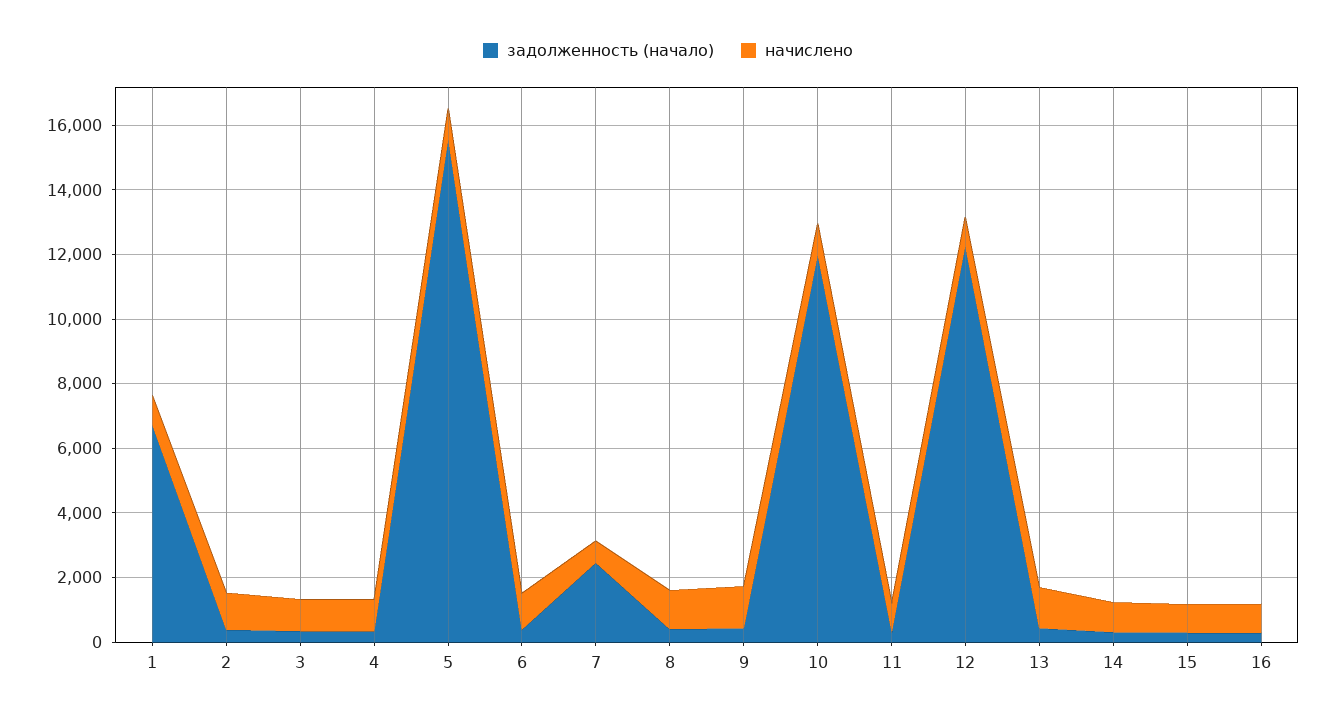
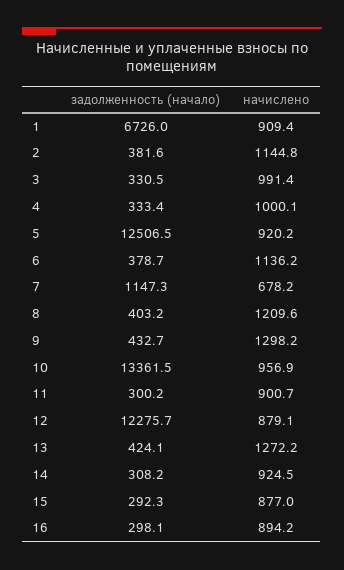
задолженность (начало), 5: 15500 -> 12506.5
задолженность (начало), 7: 2500 -> 1147.3
задолженность (начало), 10: 12000 -> 13361.5

